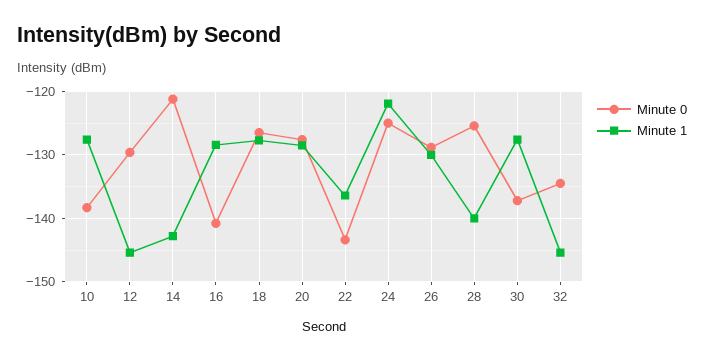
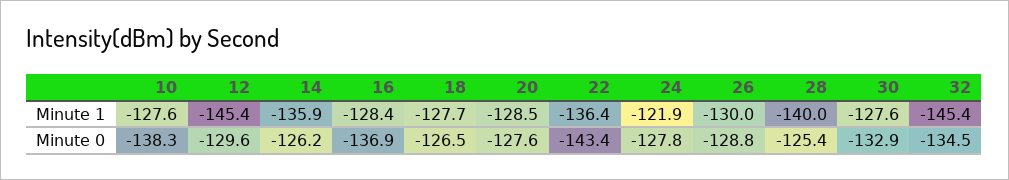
Minute 0, 14: -121 -> -126.2
Minute 1, 14: -143 -> -135.9
Minute 0, 16: -141 -> -136.9
Minute 0, 24: -125 -> -127.8
Minute 0, 30: -137 -> -132.9

